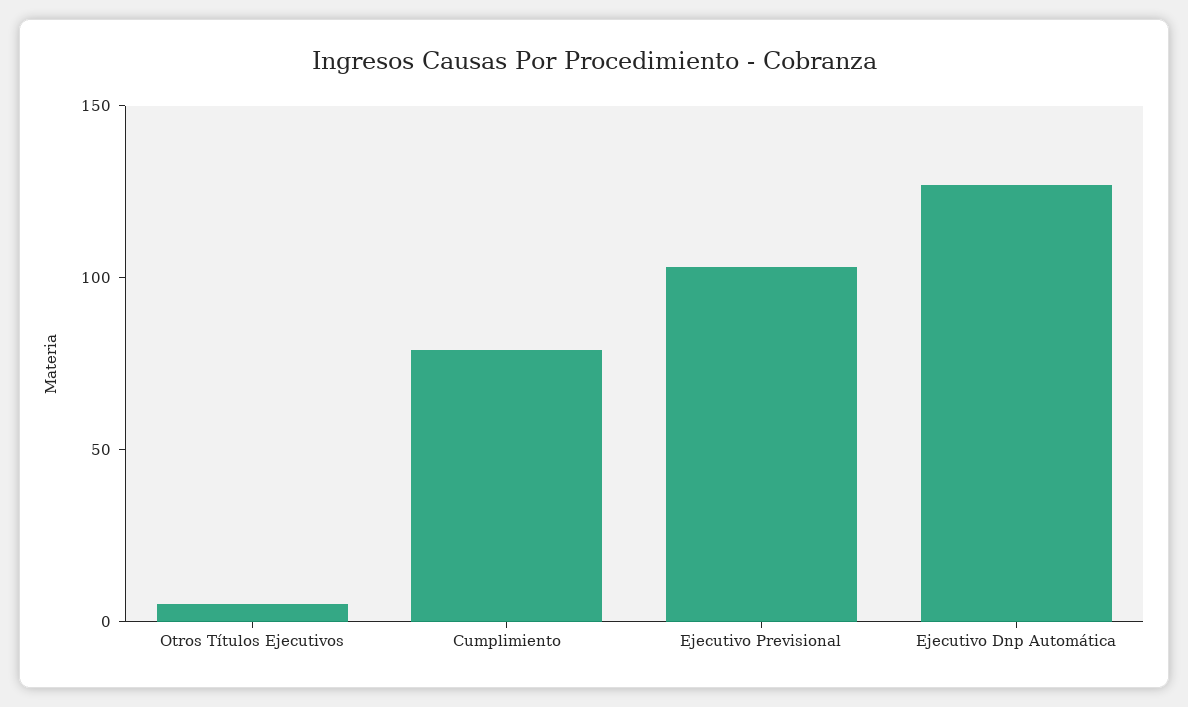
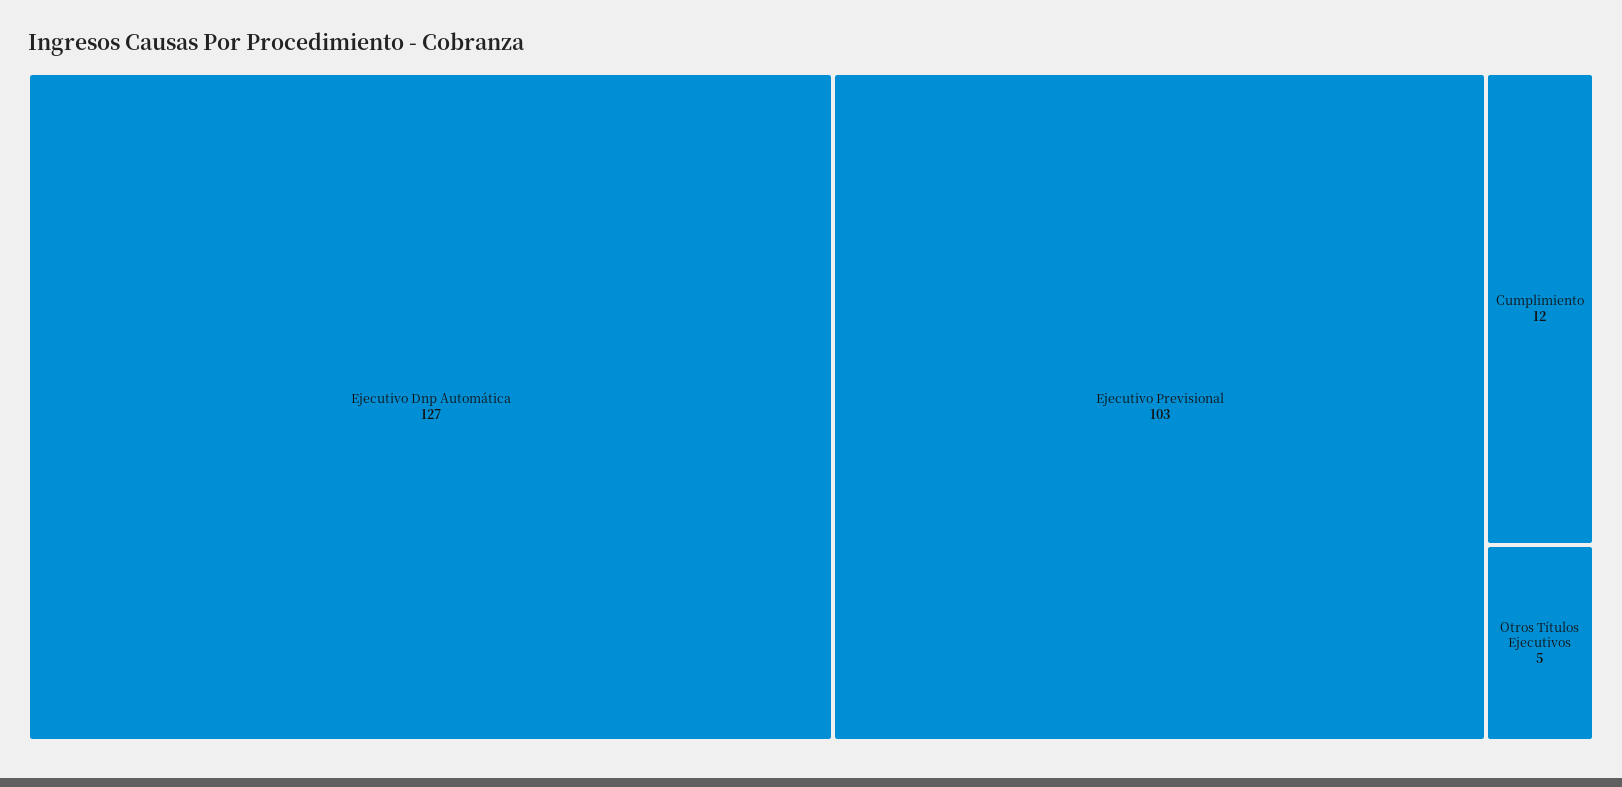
Cumplimiento: 80 -> 12

